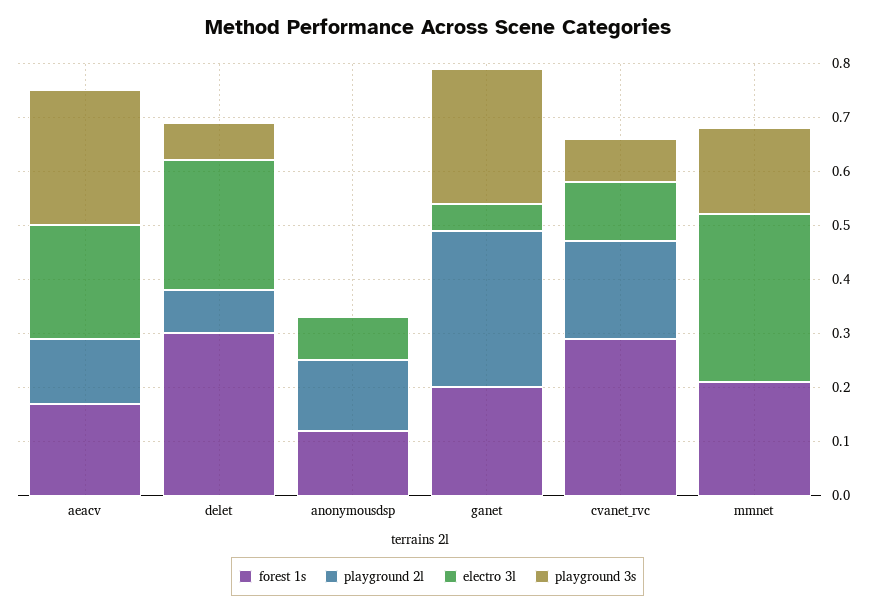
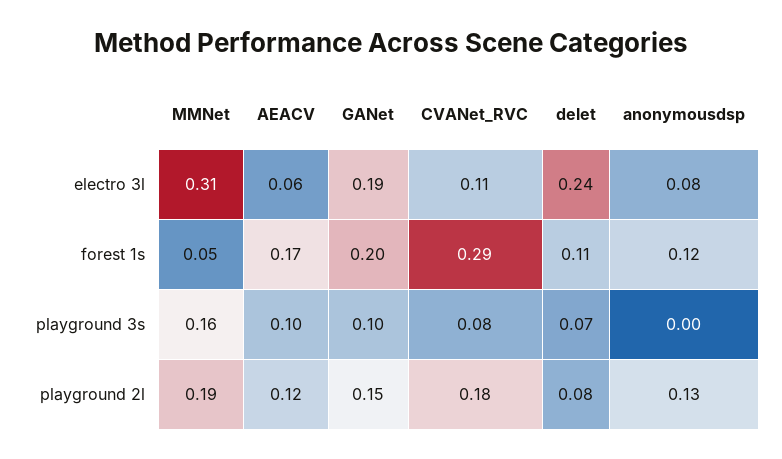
electro 3l, aeacv: 0.2 -> 0.06
playground 3s, aeacv: 0.25 -> 0.1
forest 1s, delet: 0.3 -> 0.11
playground 2l, ganet: 0.3 -> 0.15
electro 3l, ganet: 0.05 -> 0.19
playground 3s, ganet: 0.25 -> 0.1
forest 1s, mmnet: 0.2 -> 0.05
playground 2l, mmnet: 0 -> 0.19

